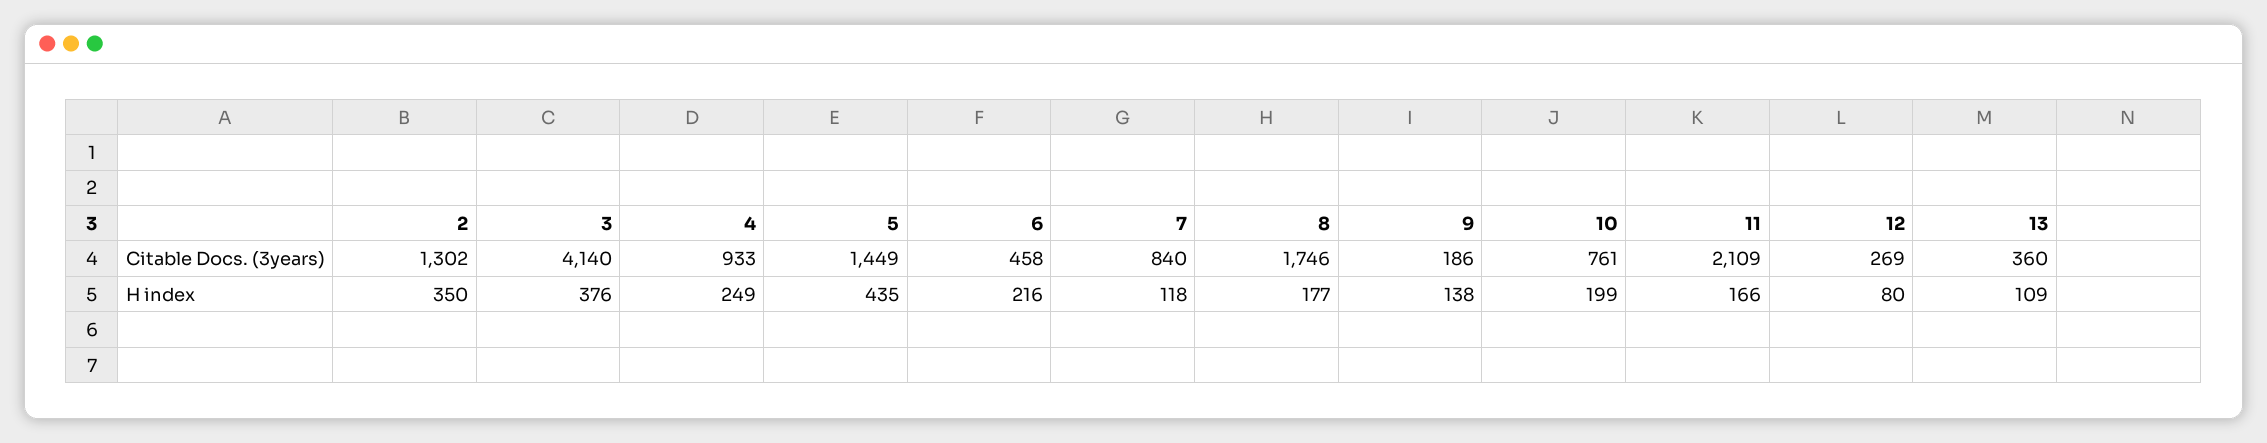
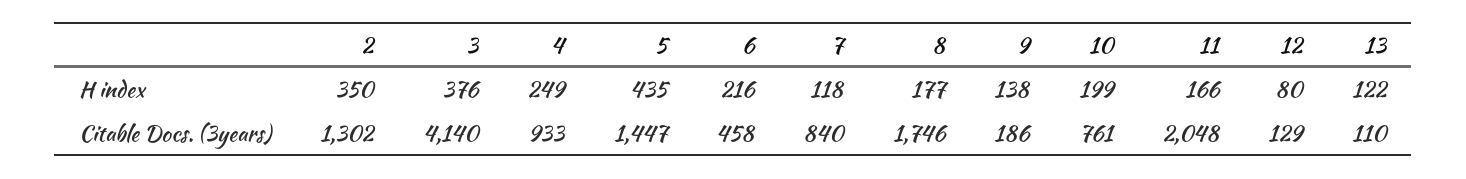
5, Citable Docs. (3years): 1449 -> 1447
11, Citable Docs. (3years): 2109 -> 2048
12, Citable Docs. (3years): 269 -> 129
13, Citable Docs. (3years): 360 -> 110
13, H index: 109 -> 122

